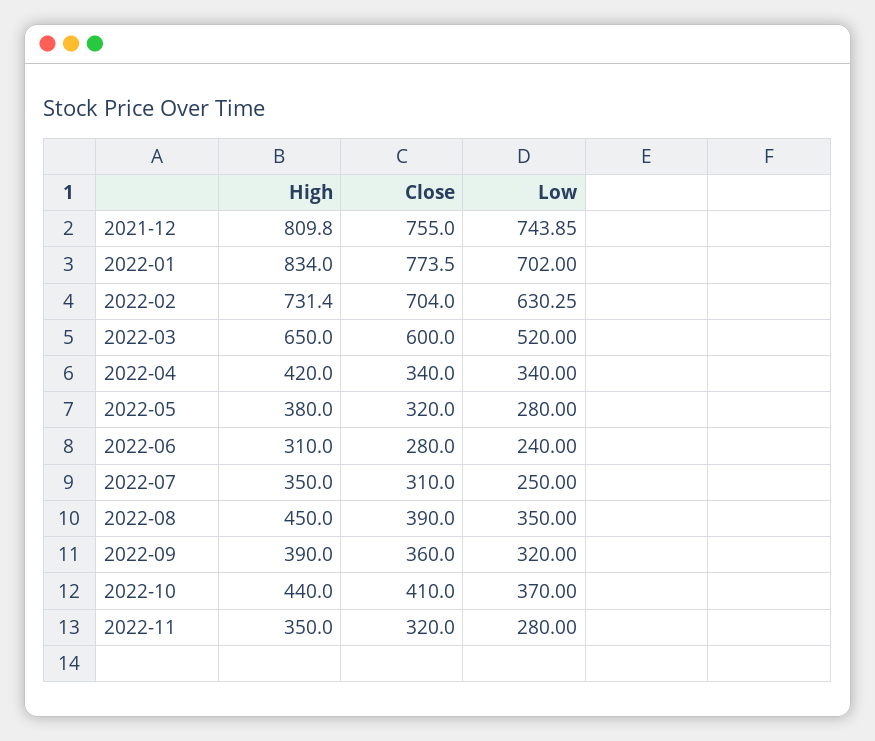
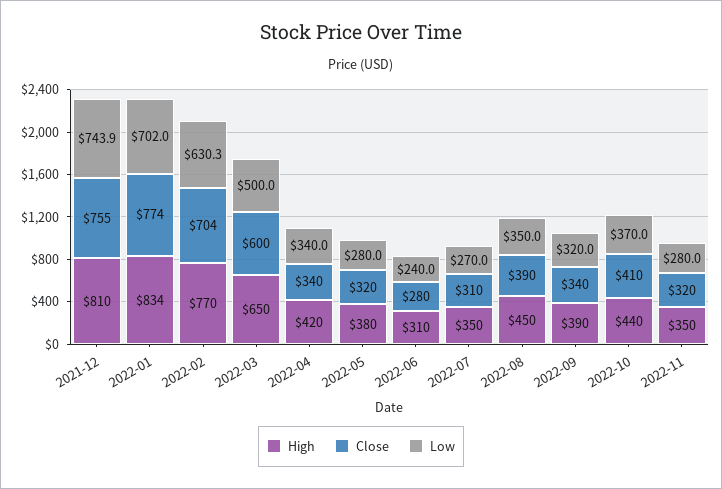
High, 2022-02: 731.4 -> 770
Low, 2022-03: 520 -> 500
Low, 2022-07: 250 -> 270
Close, 2022-09: 360 -> 340

